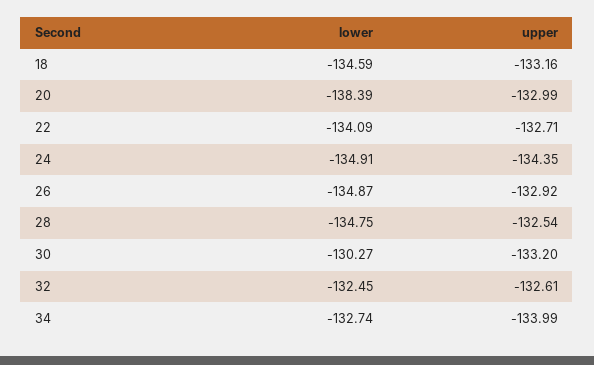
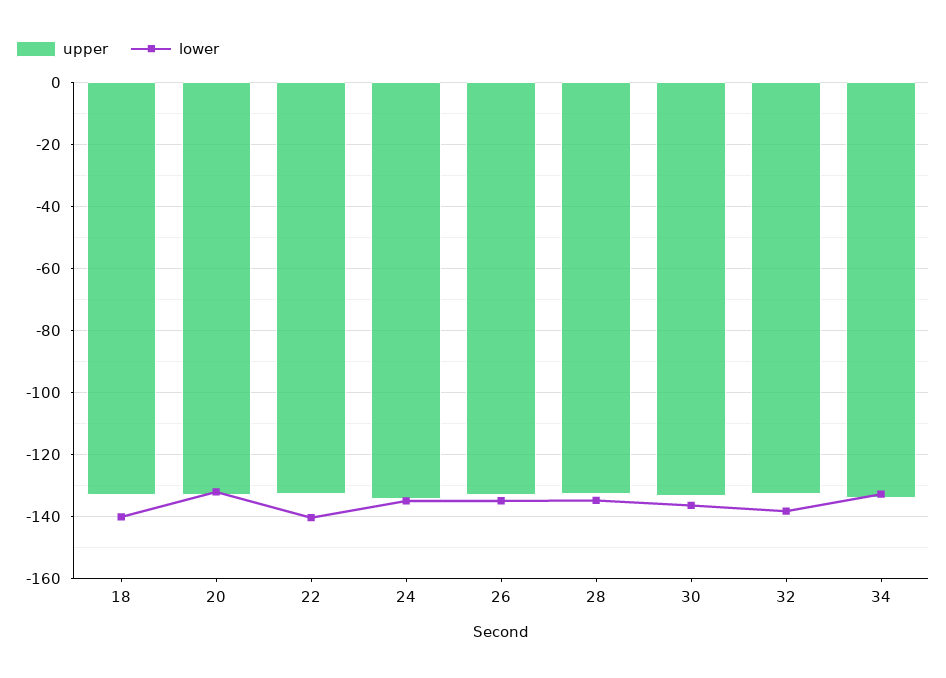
lower, 18: -134.59 -> -140
lower, 20: -138.39 -> -132
lower, 22: -134.09 -> -140
lower, 30: -130.27 -> -136
lower, 32: -132.45 -> -138

